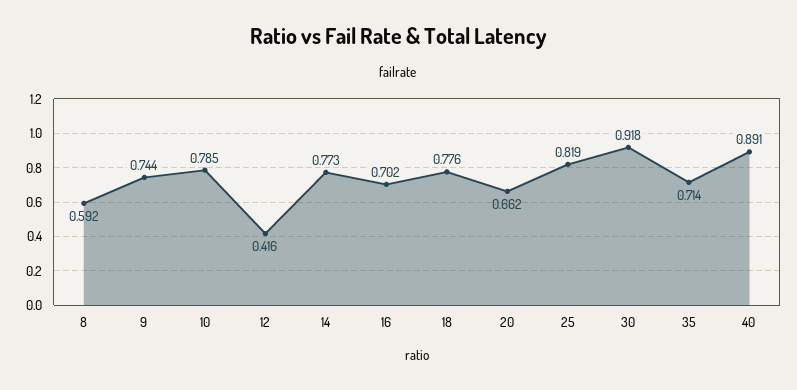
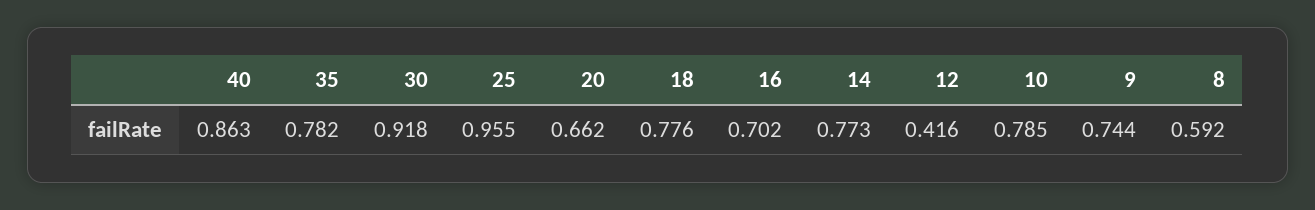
25: 0.819 -> 0.955
35: 0.714 -> 0.782
40: 0.891 -> 0.863

